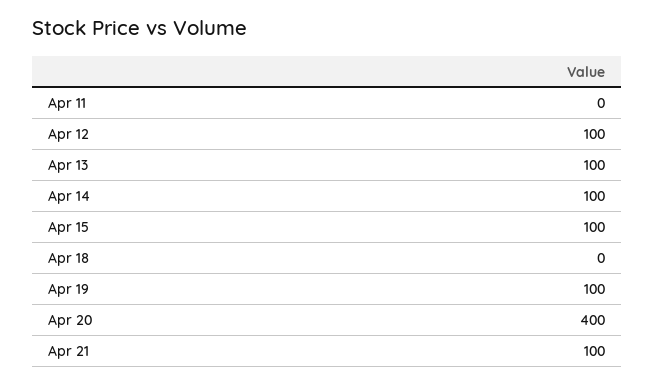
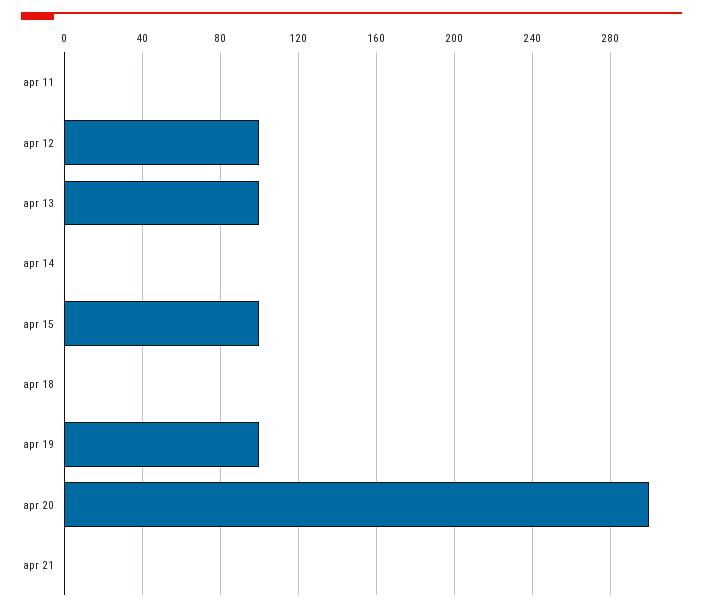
Apr 14: 100 -> 0
Apr 20: 400 -> 300
Apr 21: 100 -> 0

